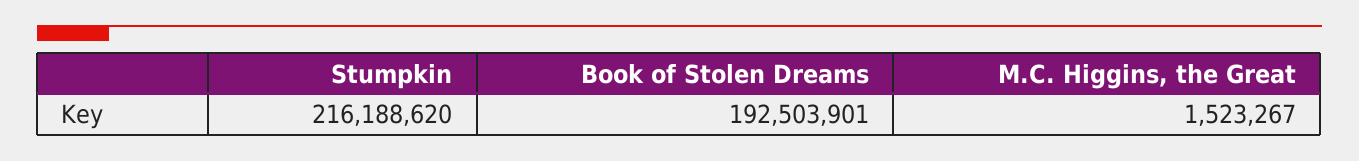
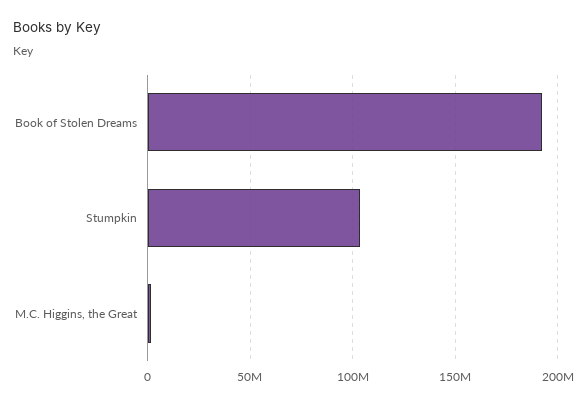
Stumpkin: 216188620 -> 105000000

